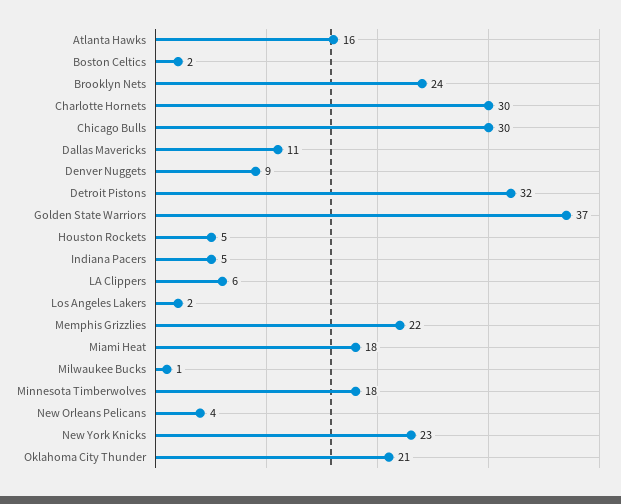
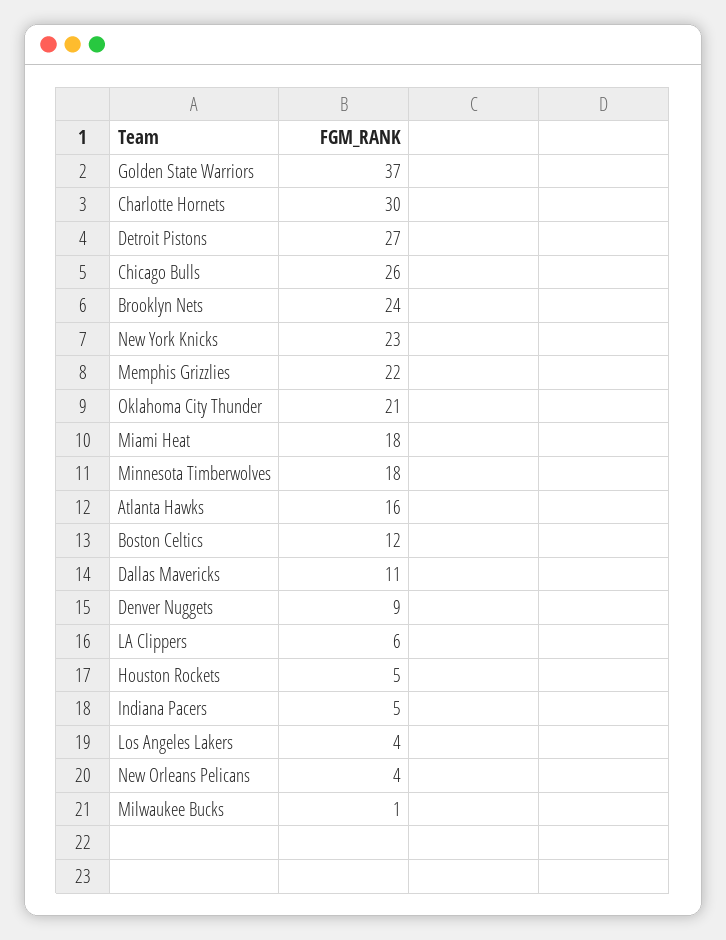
Boston Celtics: 2 -> 12
Chicago Bulls: 30 -> 26
Detroit Pistons: 32 -> 27
Los Angeles Lakers: 2 -> 4

